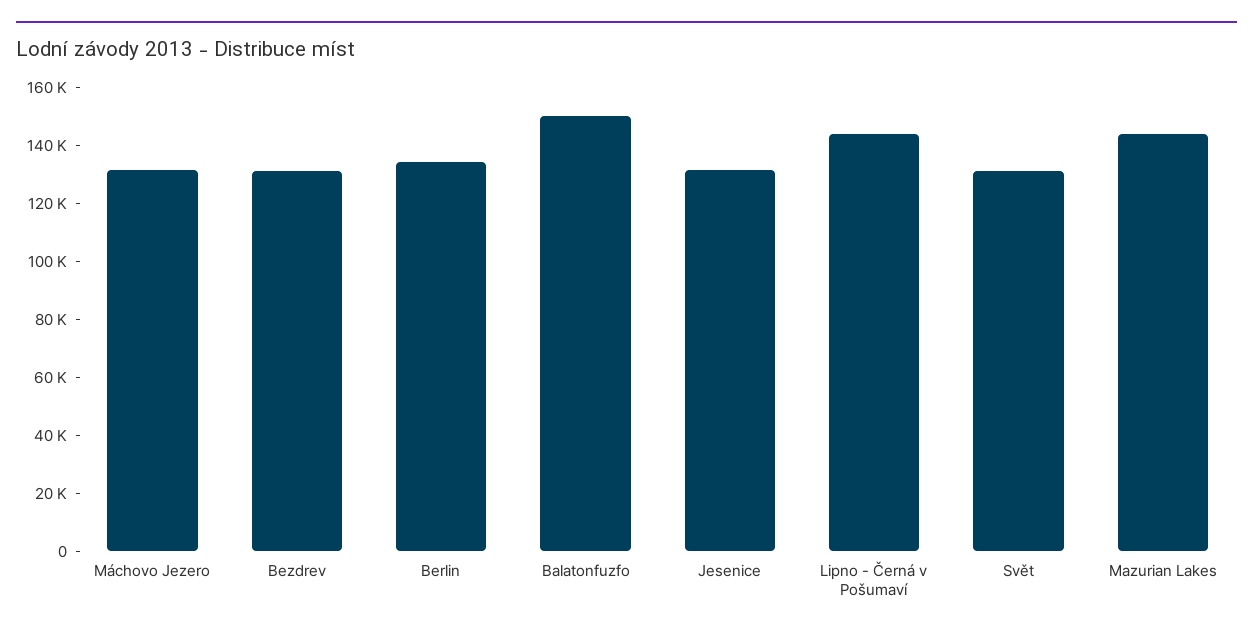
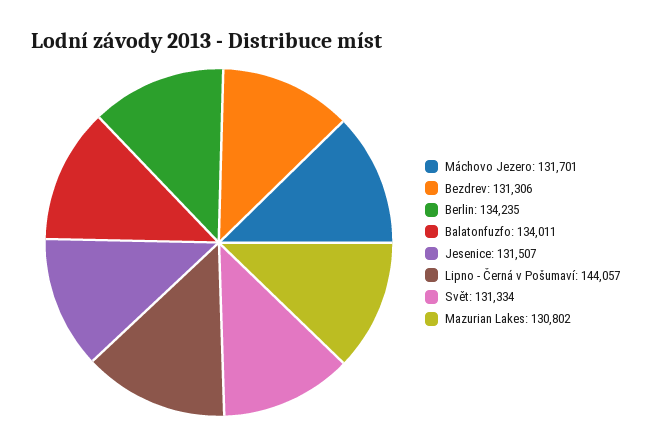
Balatonfuzfo: 150000 -> 134011
Mazurian Lakes: 145000 -> 130802

